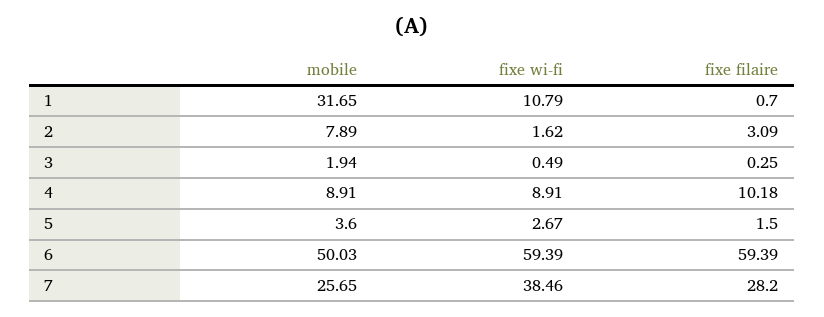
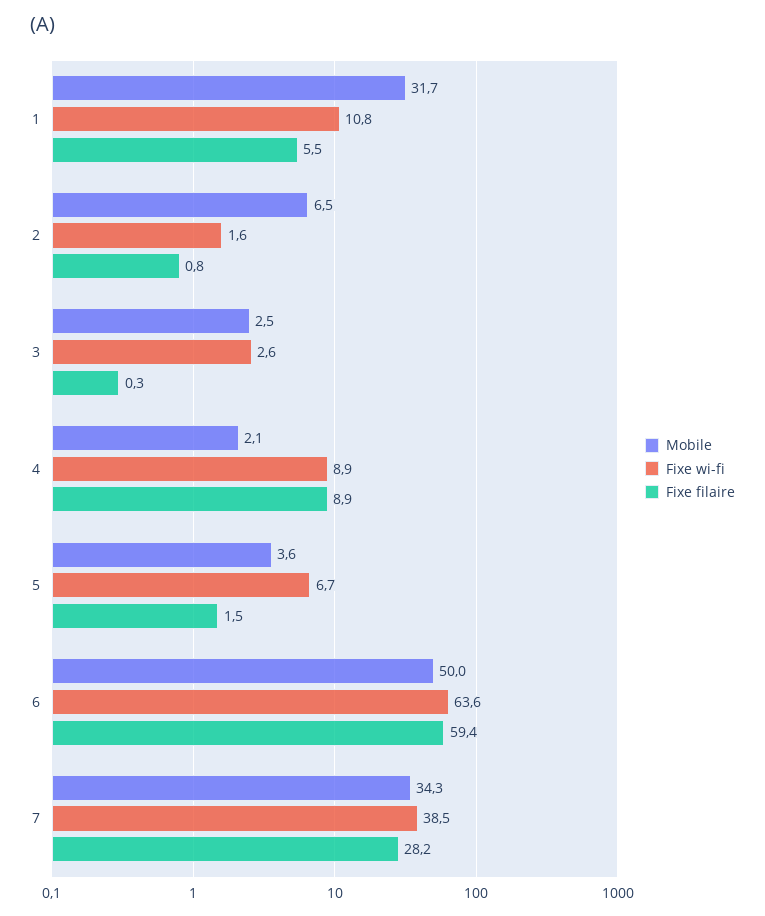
fixe filaire, 1: 0.7 -> 5.5
mobile, 2: 7.89 -> 6.5
fixe filaire, 2: 3.09 -> 0.8
mobile, 3: 1.94 -> 2.5
fixe wi-fi, 3: 0.49 -> 2.6
mobile, 4: 8.91 -> 2.1
fixe filaire, 4: 10.18 -> 8.9
fixe wi-fi, 5: 2.67 -> 6.7
fixe wi-fi, 6: 59.39 -> 63.6
mobile, 7: 25.65 -> 34.3

